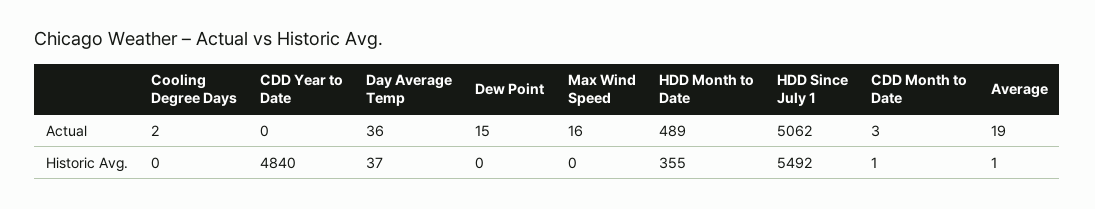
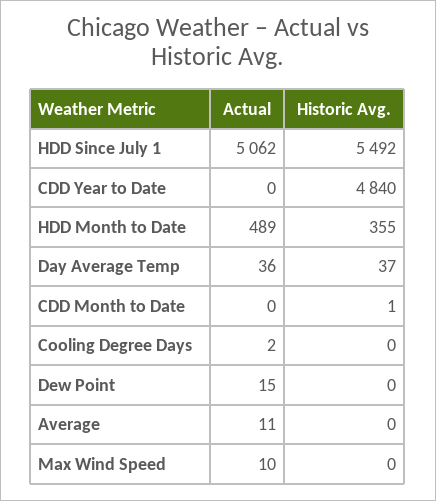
Max Wind Speed, Actual: 16 -> 10
CDD Month to Date, Actual: 3 -> 0
Average, Actual: 19 -> 11
Average, Historic Avg.: 1 -> 0

